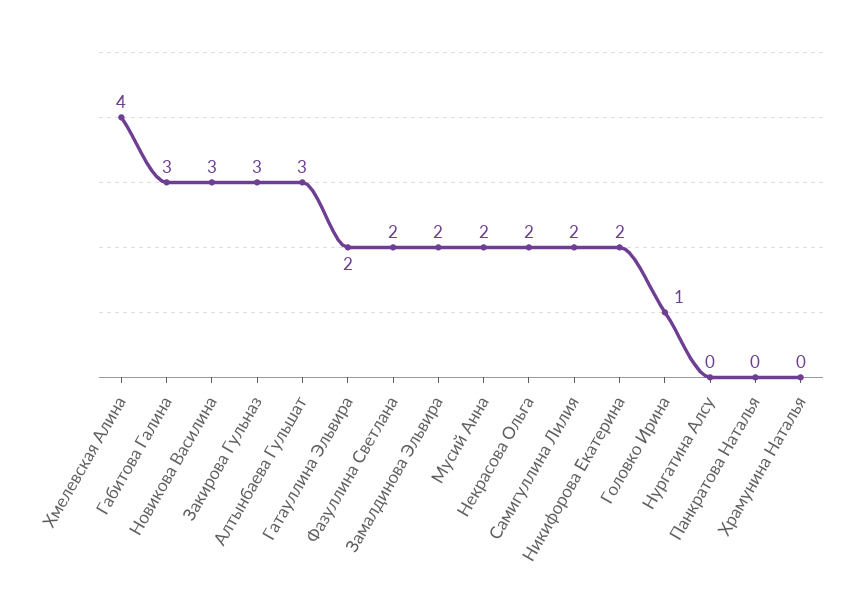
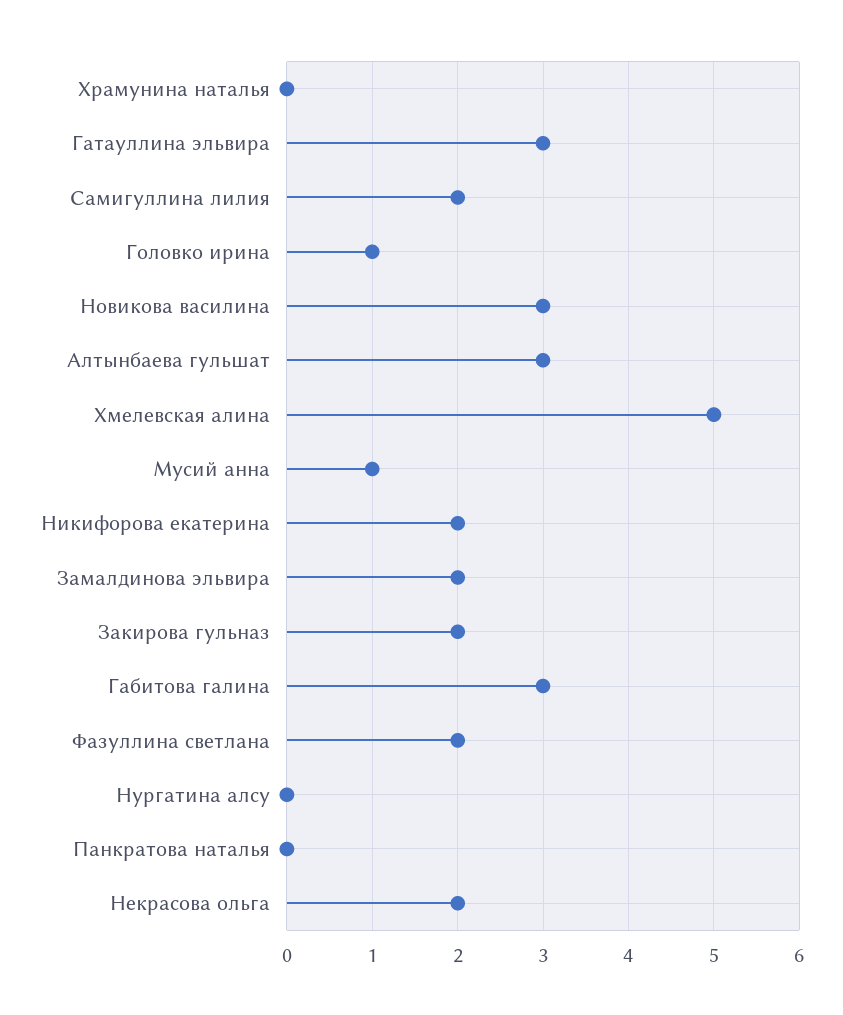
Хмелевская Алина: 4 -> 5
Закирова Гульназ: 3 -> 2
Гатауллина Эльвира: 2 -> 3
Мусий Анна: 2 -> 1

